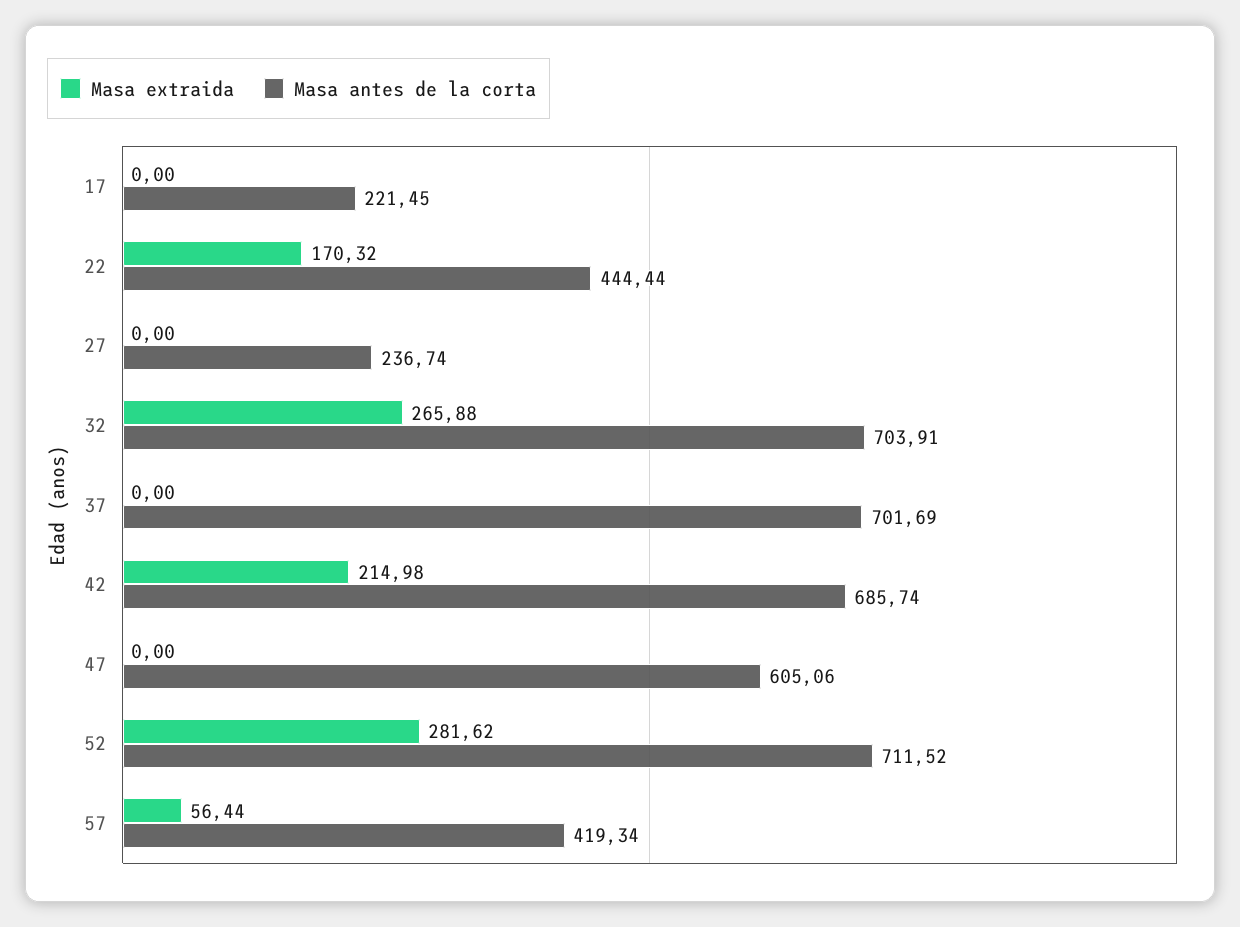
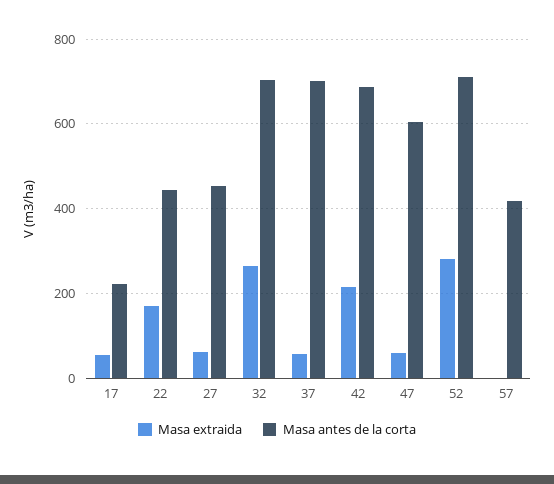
Masa extraida, 17: 0 -> 60
Masa extraida, 27: 0 -> 60
Masa antes de la corta, 27: 236.74 -> 460
Masa extraida, 37: 0 -> 60
Masa extraida, 47: 0 -> 60
Masa extraida, 57: 56.44 -> 0

